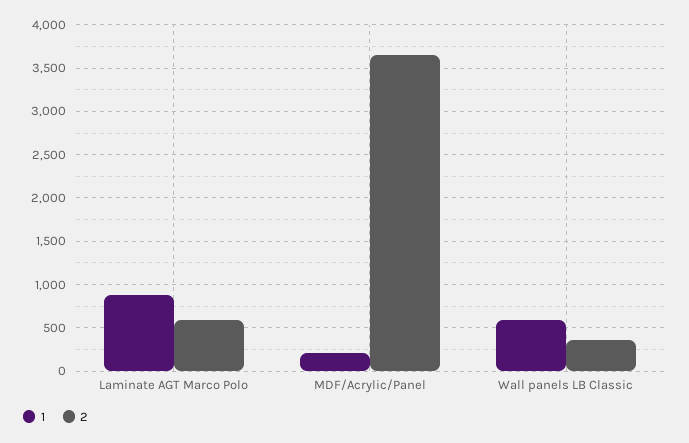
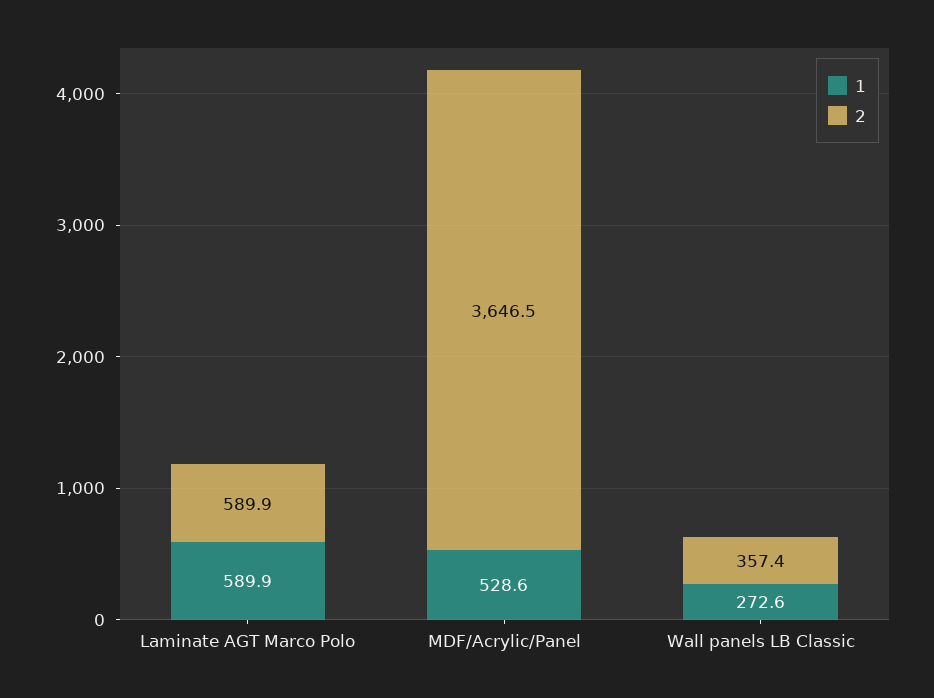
1, Laminate AGT Marco Polo: 900 -> 589.9
1, MDF/Acrylic/Panel: 200 -> 528.6
1, Wall panels LB Classic: 600 -> 272.6

